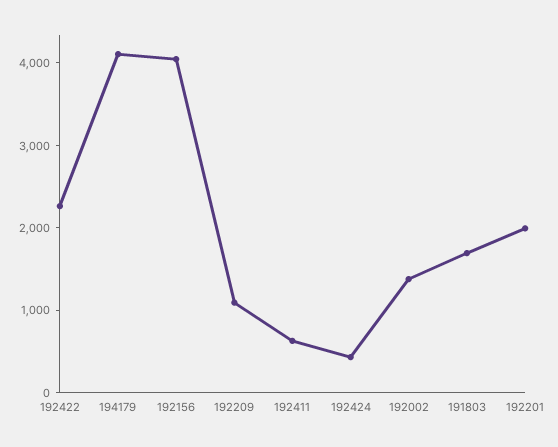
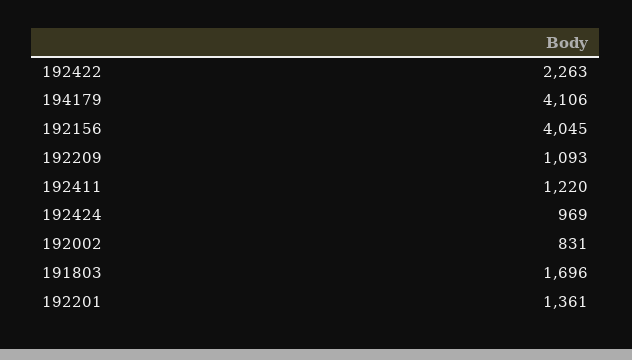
192411: 600 -> 1220
192424: 400 -> 969
192002: 1400 -> 831
192201: 2000 -> 1361

